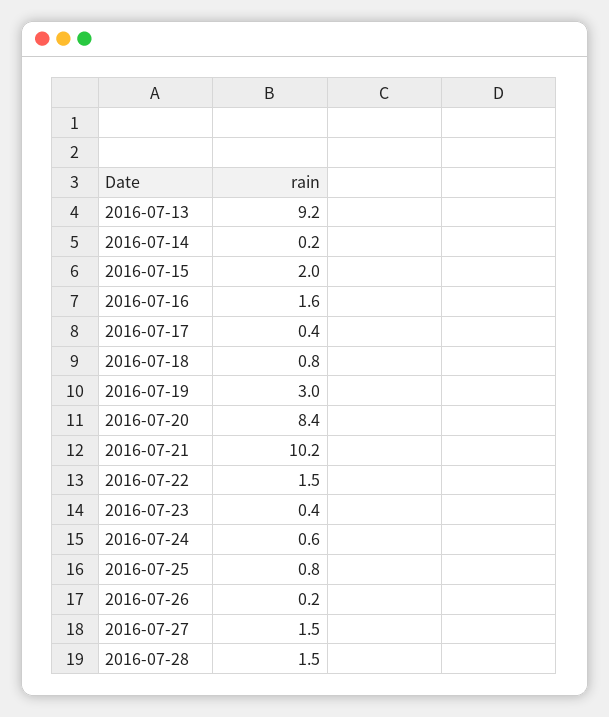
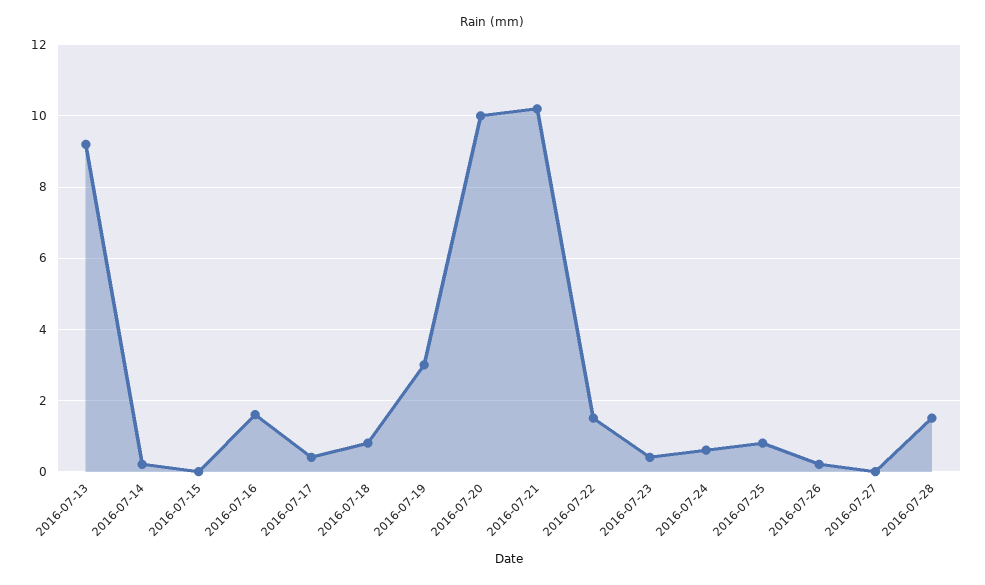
2016-07-15: 2 -> 0
2016-07-20: 8.4 -> 10
2016-07-27: 1.5 -> 0

